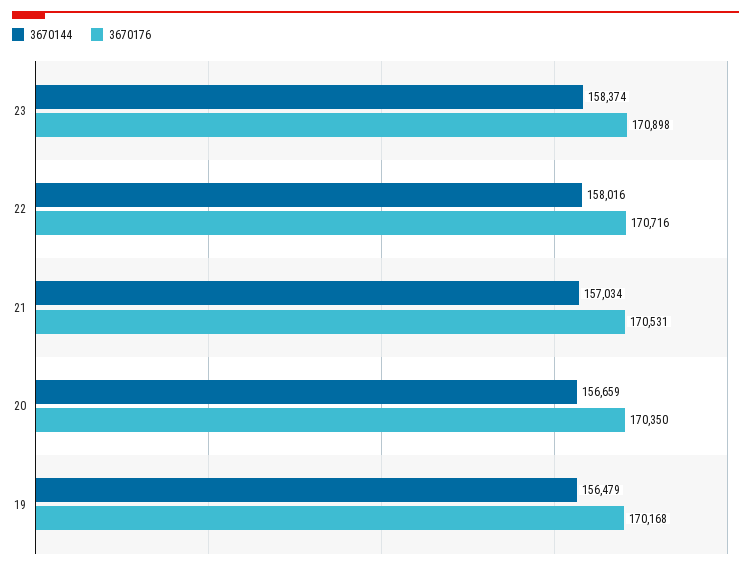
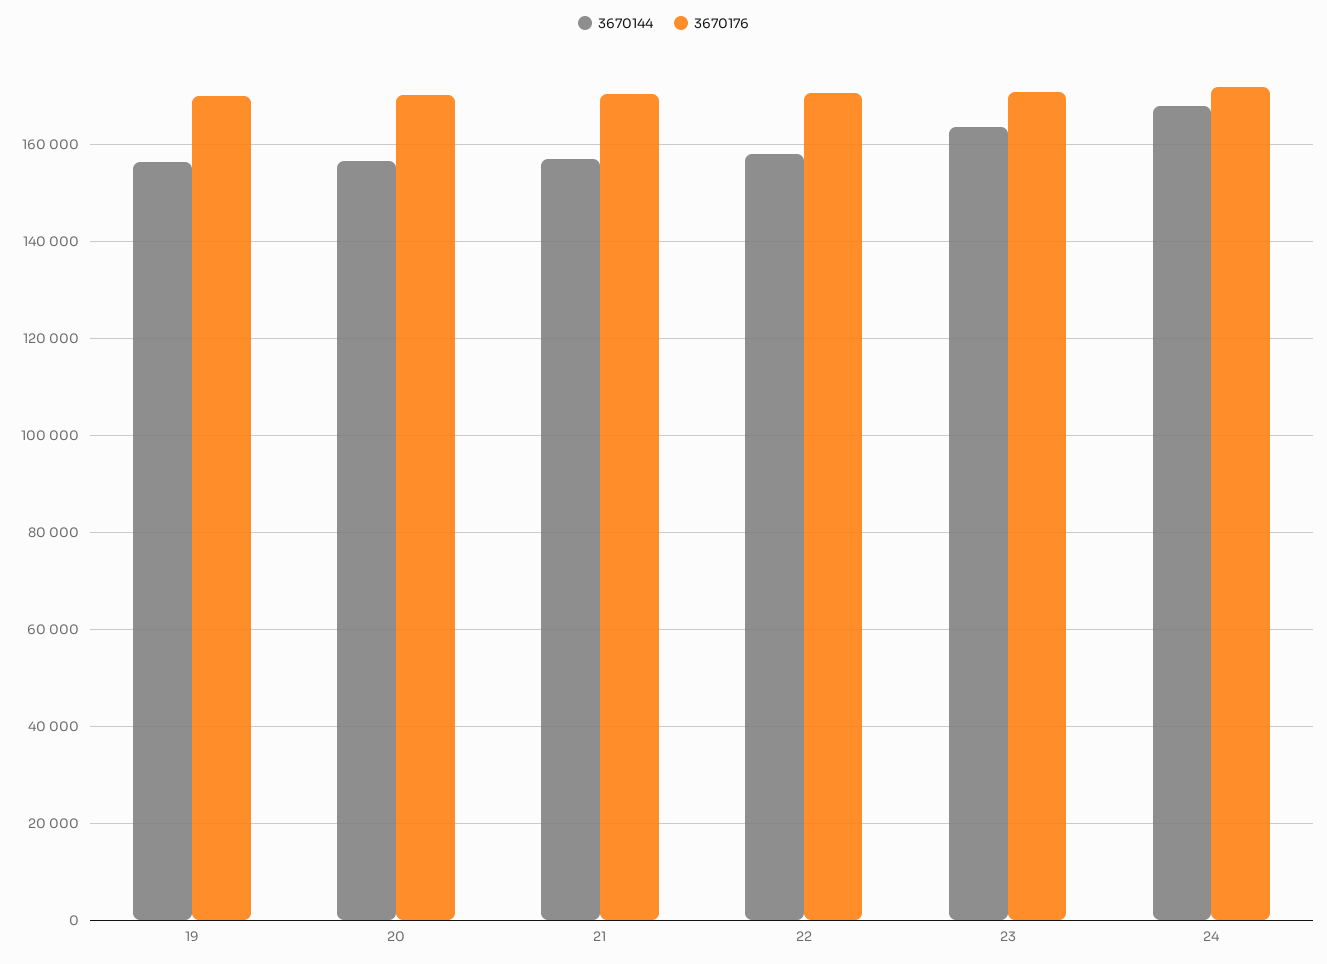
3670144, 23: 158374 -> 164000
3670144, 24: none -> 168000
3670176, 24: none -> 172000

